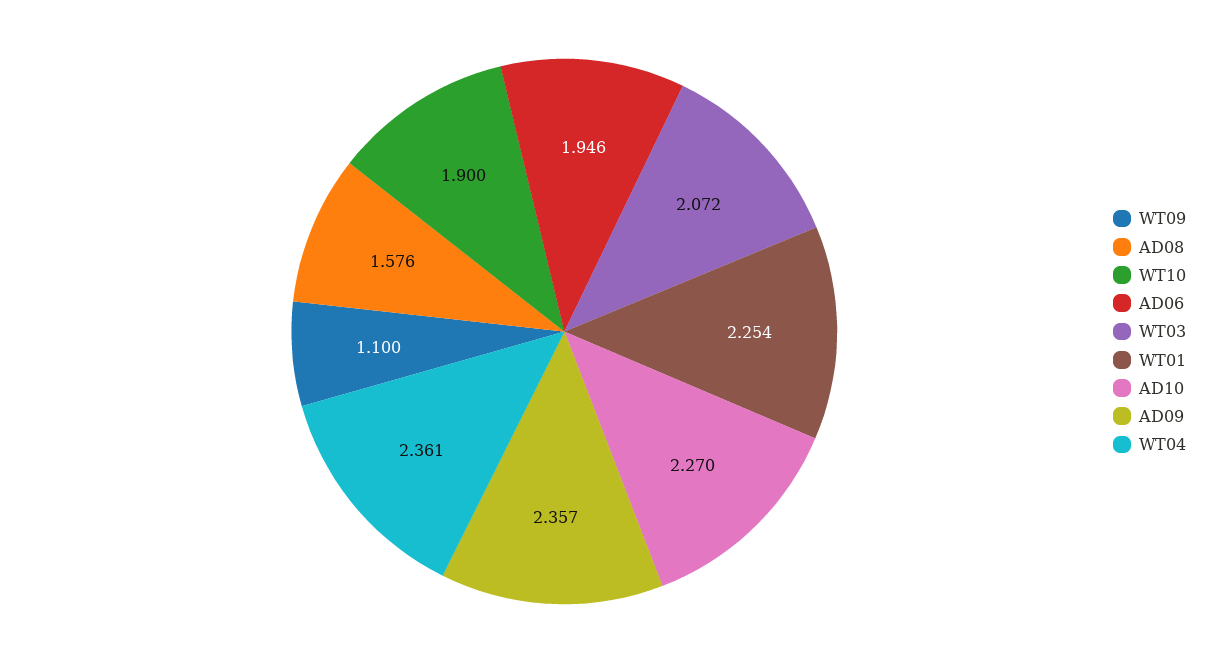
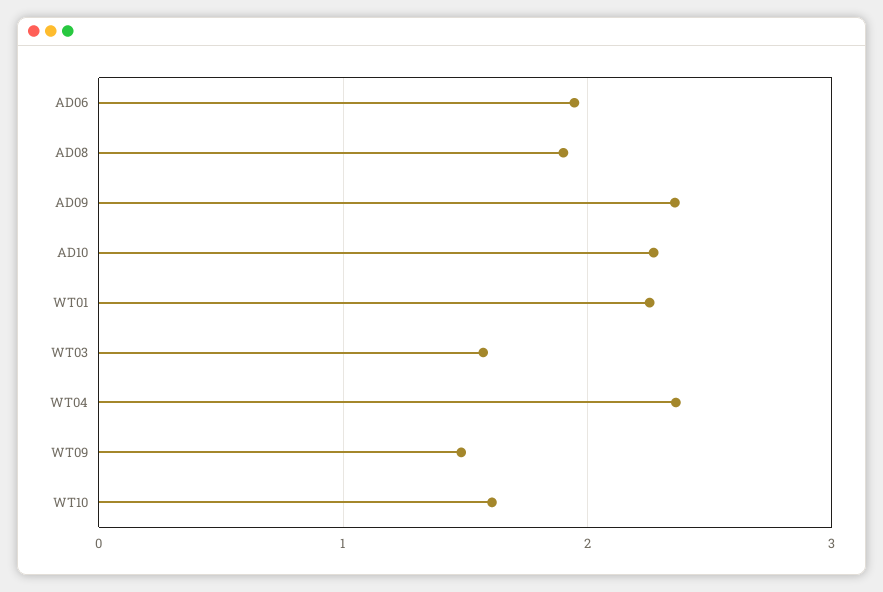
WT09: 1.1 -> 1.5
AD08: 1.576 -> 1.9
WT10: 1.9 -> 1.6
WT03: 2.072 -> 1.6

